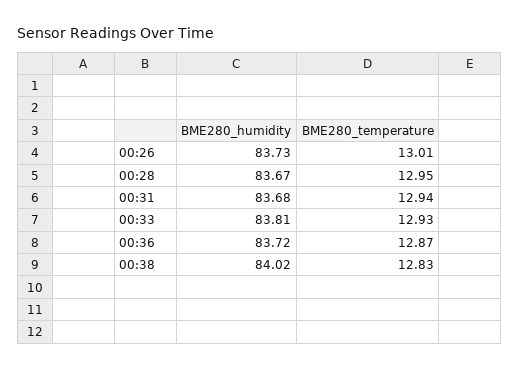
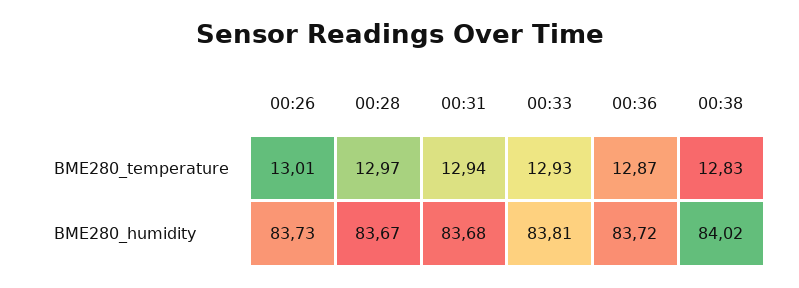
BME280_temperature, 00:28: 12.95 -> 12.97

